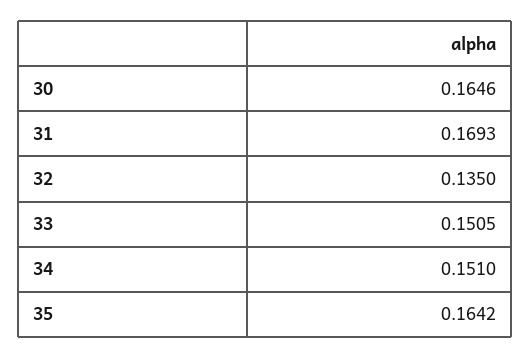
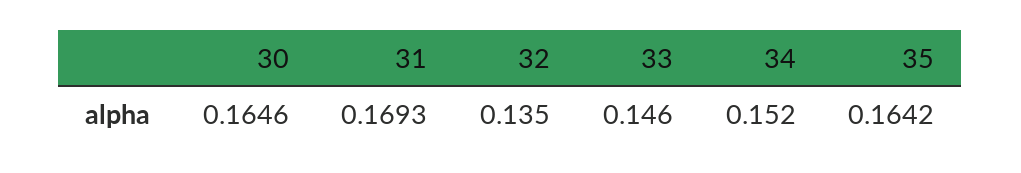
33: 0.1505 -> 0.146
34: 0.151 -> 0.152

